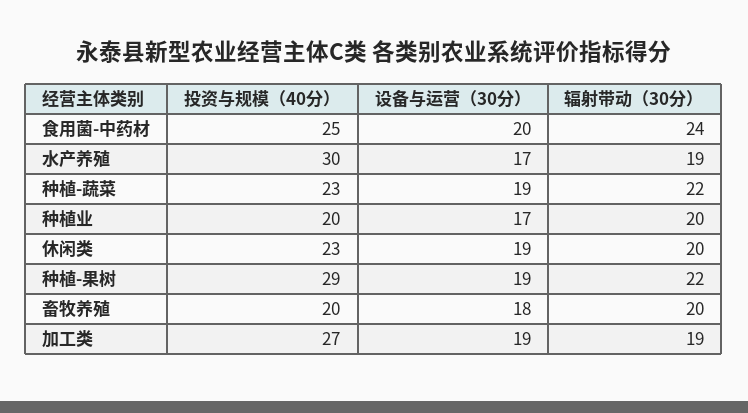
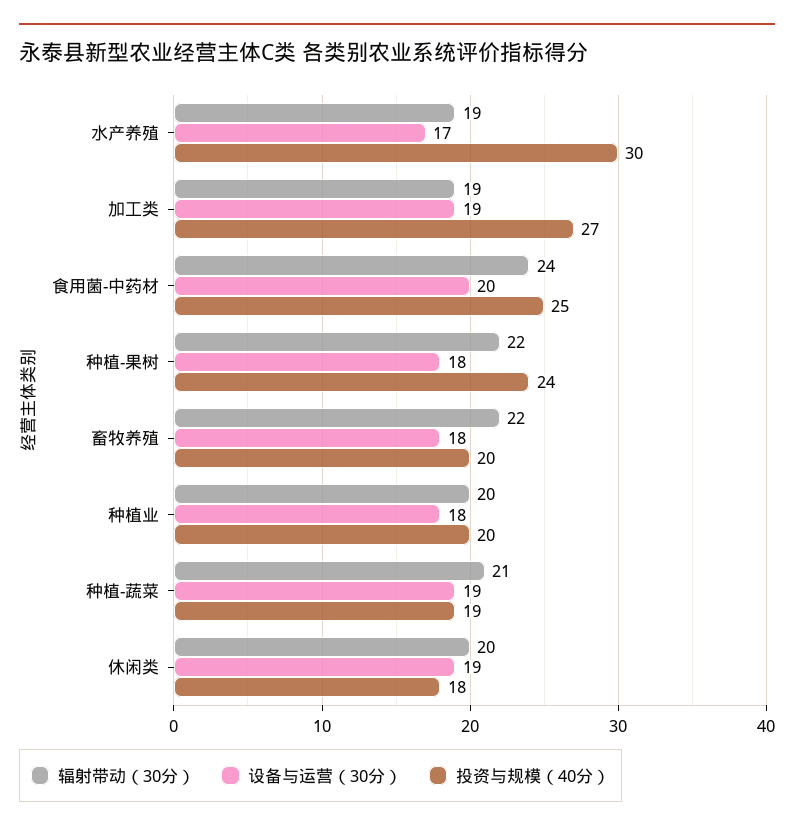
投资与规模（40分）, 种植-蔬菜: 23 -> 19
辐射带动（30分）, 种植-蔬菜: 22 -> 21
设备与运营（30分）, 种植业: 17 -> 18
投资与规模（40分）, 休闲类: 23 -> 18
投资与规模（40分）, 种植-果树: 29 -> 24
设备与运营（30分）, 种植-果树: 19 -> 18
辐射带动（30分）, 畜牧养殖: 20 -> 22

